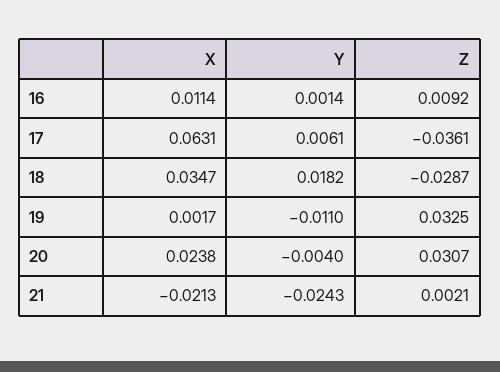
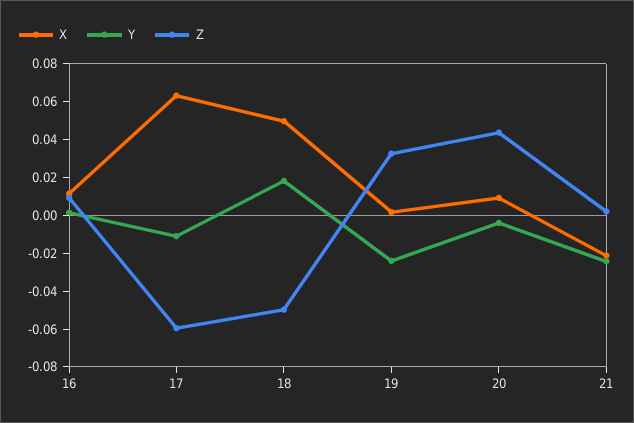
Y, 17: 0.0061 -> -0.01
Z, 17: -0.0361 -> -0.06
X, 18: 0.0347 -> 0.05
Z, 18: -0.0287 -> -0.05
Y, 19: -0.011 -> -0.025
X, 20: 0.0238 -> 0.01
Z, 20: 0.0307 -> 0.045

